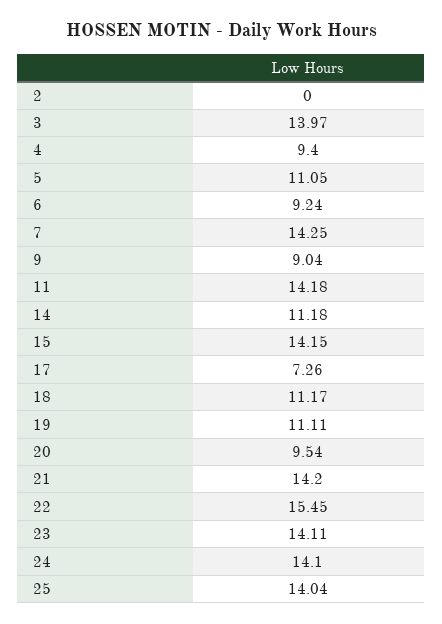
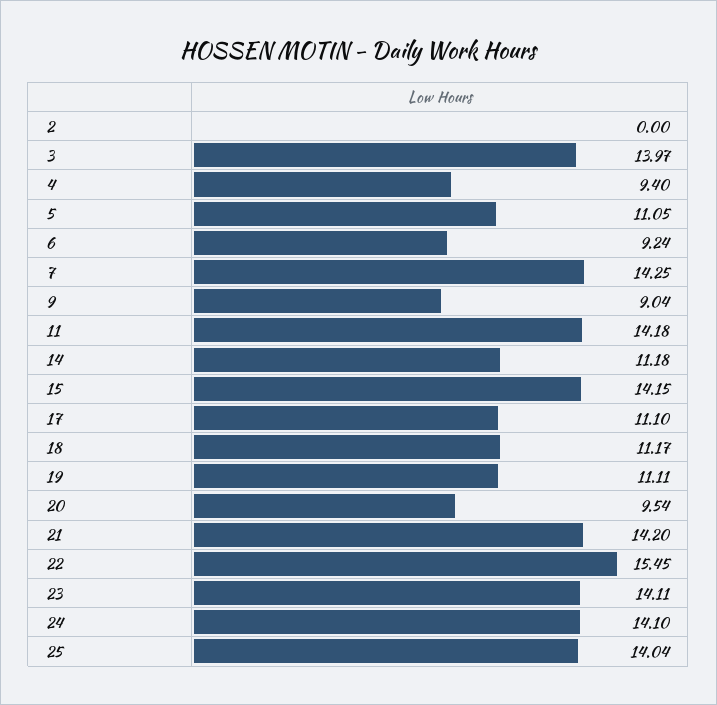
17: 7.26 -> 11.1

